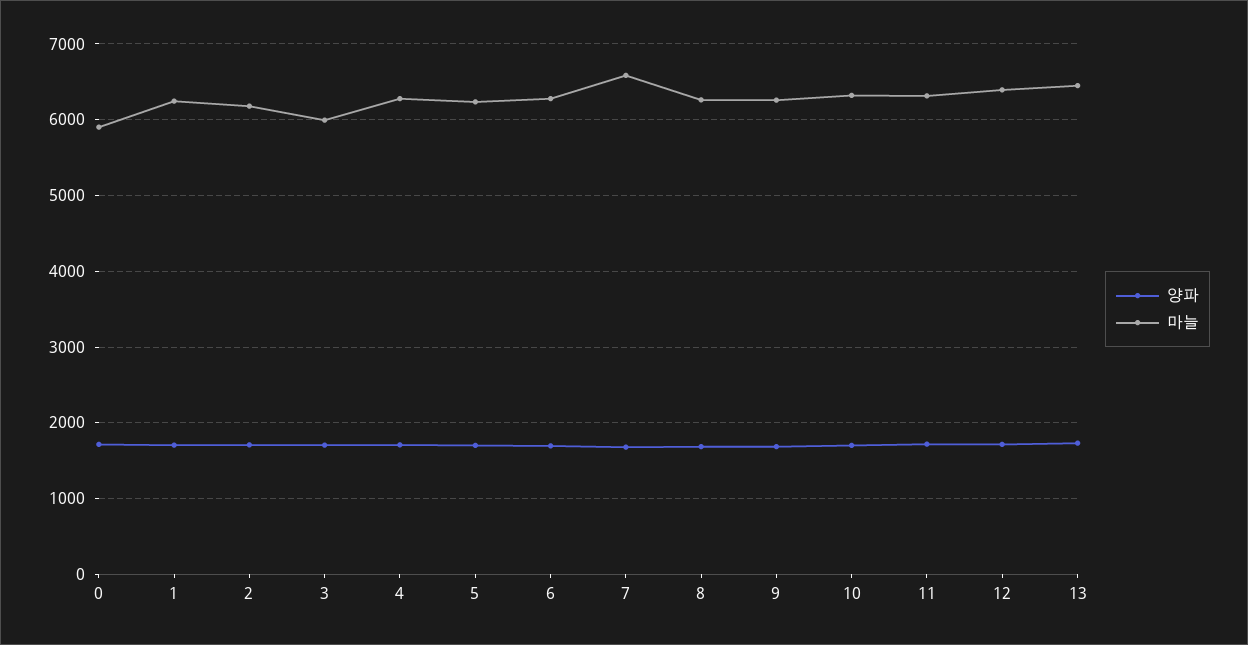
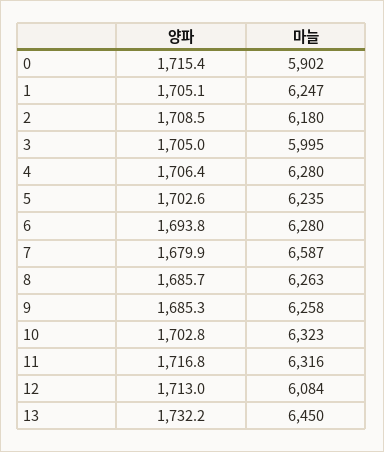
마늘, 12: 6400 -> 6084

